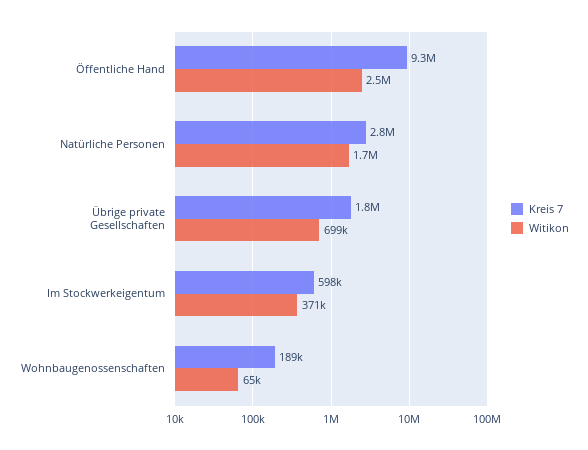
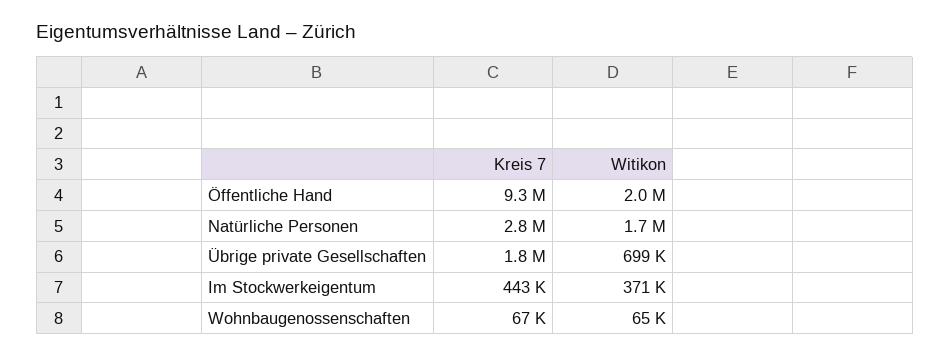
Witikon, Öffentliche Hand: 2500000 -> 2000000
Kreis 7, Im Stockwerkeigentum: 598000 -> 443000
Kreis 7, Wohnbaugenossenschaften: 189000 -> 67000

